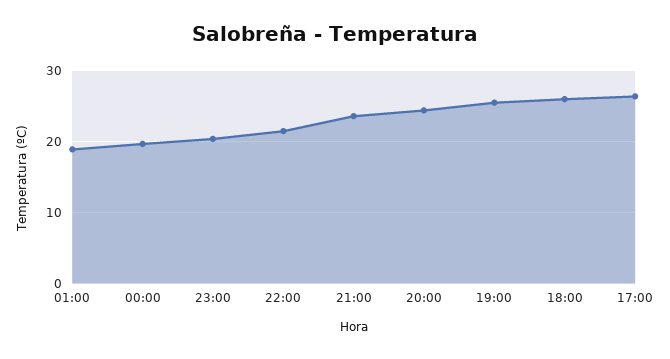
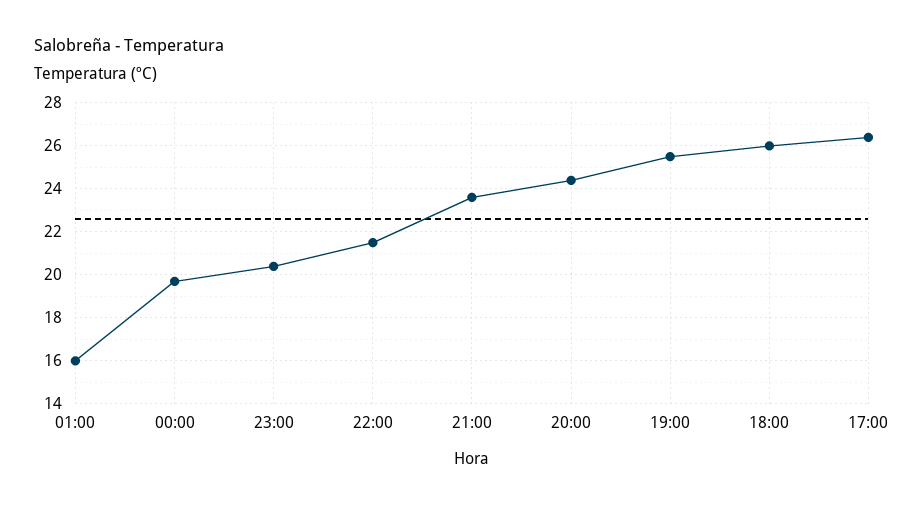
01:00: 19 -> 16

